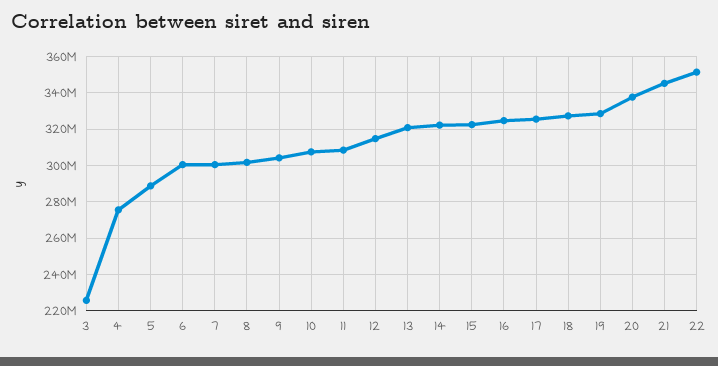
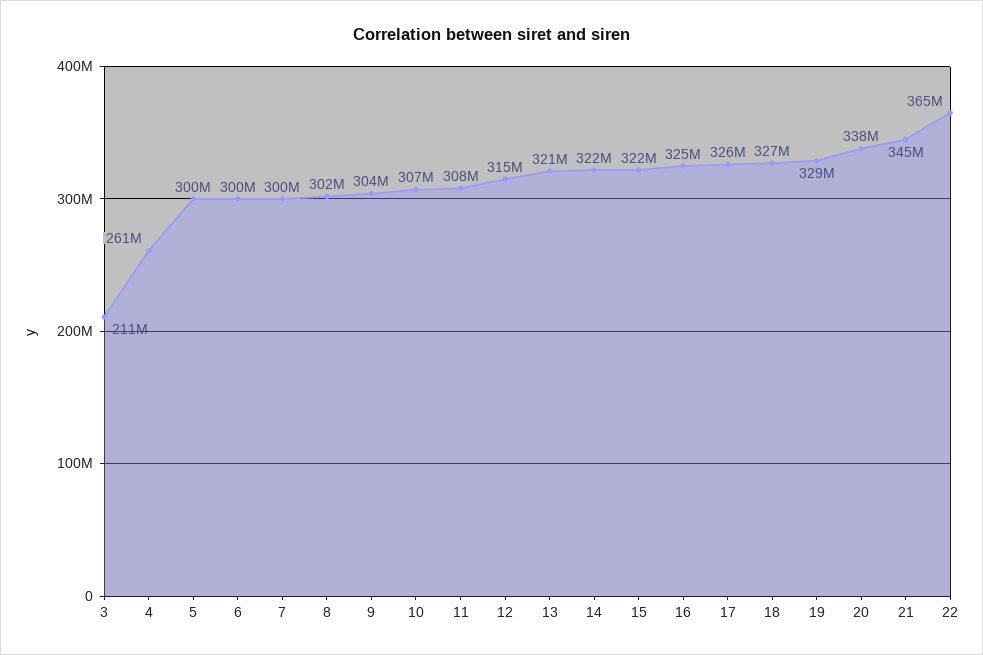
3: 225000000 -> 211000000
4: 275000000 -> 261000000
5: 290000000 -> 300000000
22: 350000000 -> 365000000

